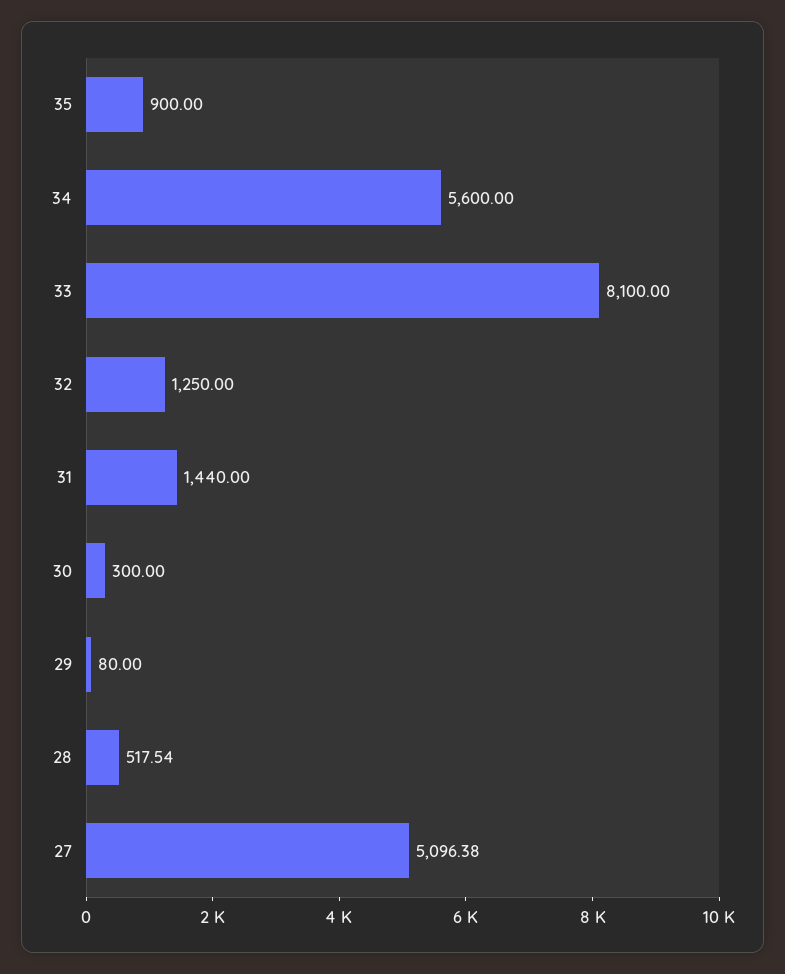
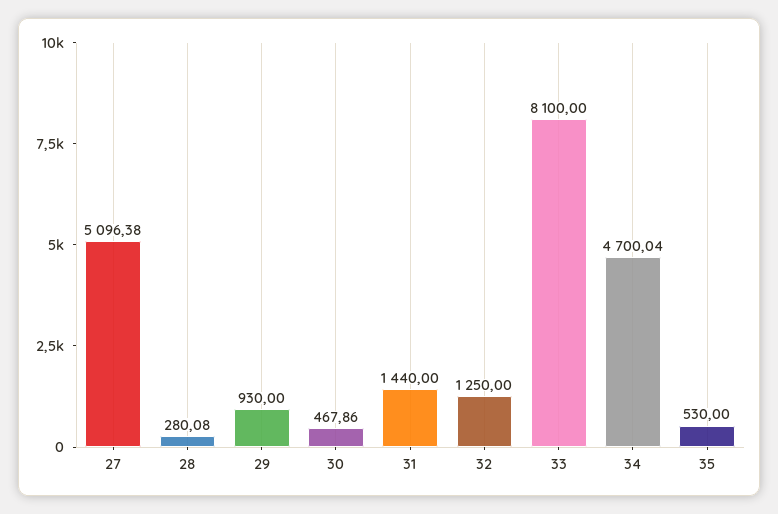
35: 900 -> 530
34: 5600 -> 4700.04
30: 300 -> 467.86
29: 80 -> 930
28: 517.54 -> 280.08

